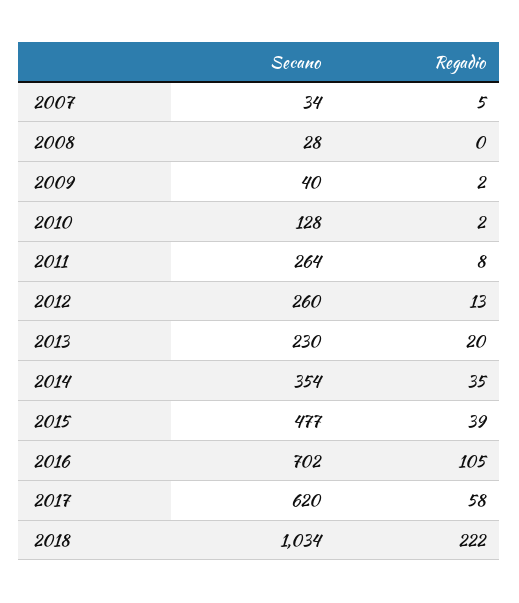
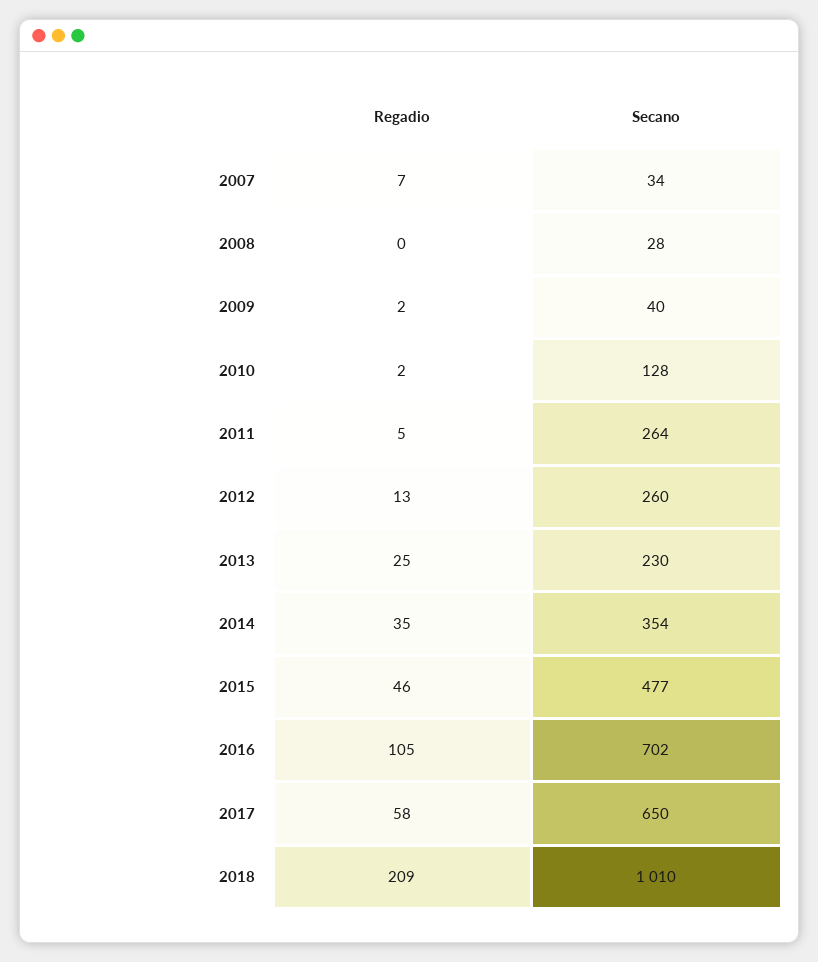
Regadio, 2007: 5 -> 7
Regadio, 2011: 8 -> 5
Regadio, 2013: 20 -> 25
Regadio, 2015: 39 -> 46
Secano, 2017: 620 -> 650
Secano, 2018: 1034 -> 1010
Regadio, 2018: 222 -> 209

